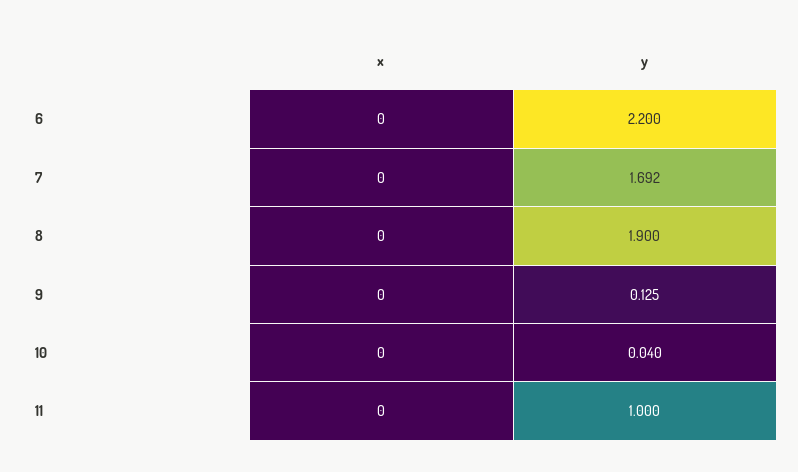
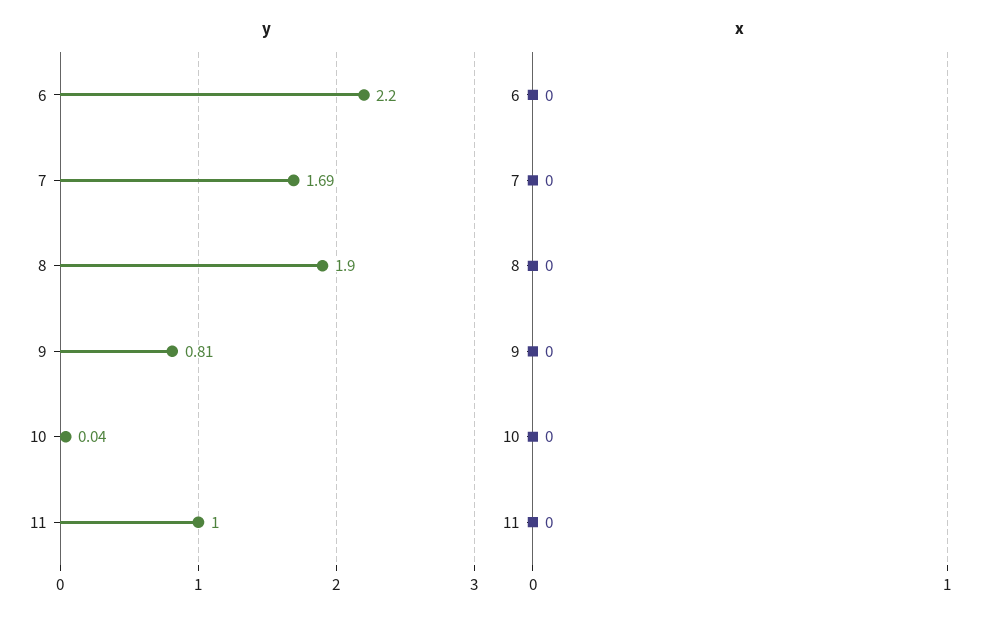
y, 9: 0.125 -> 0.81

